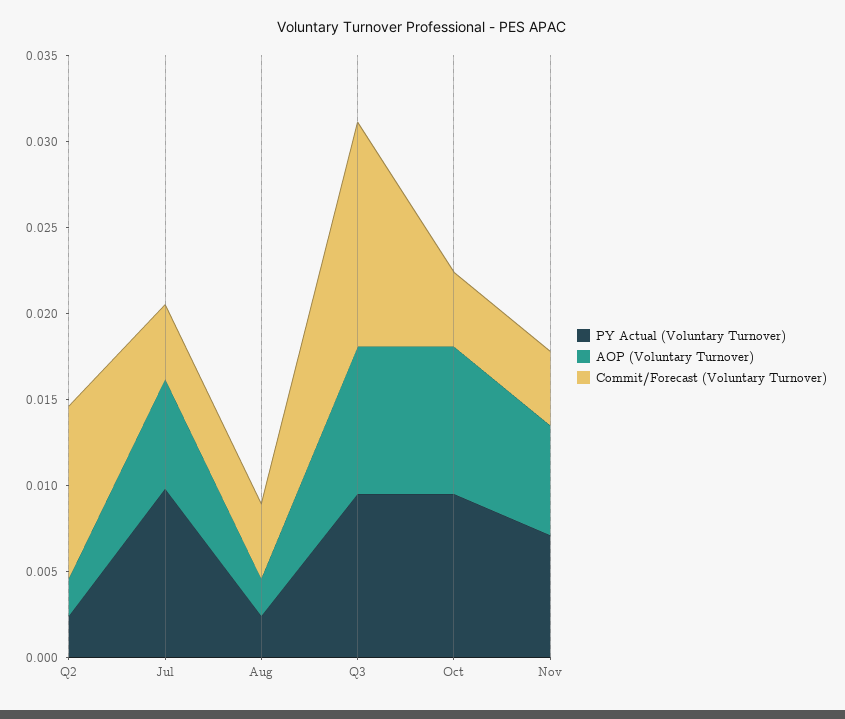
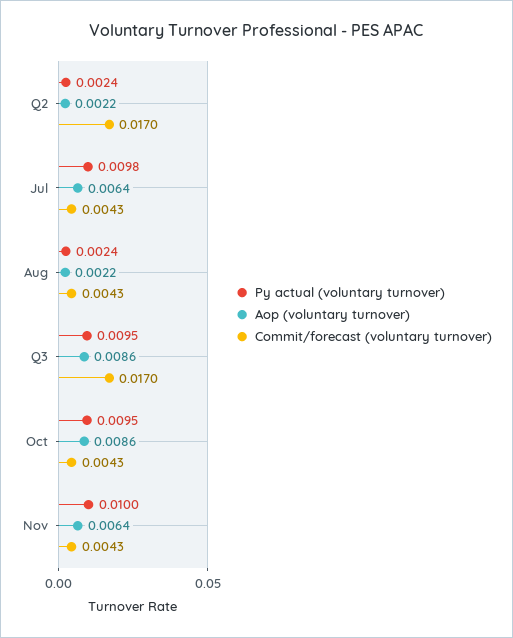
Commit/Forecast (Voluntary Turnover), Q2: 0.01 -> 0.017
Commit/Forecast (Voluntary Turnover), Q3: 0.013 -> 0.017
PY Actual (Voluntary Turnover), Nov: 0.007 -> 0.01

